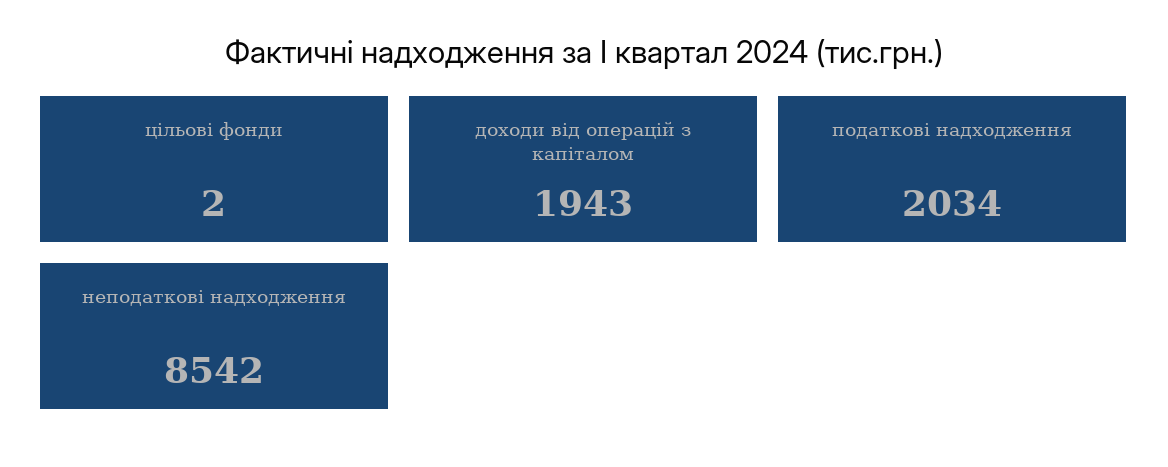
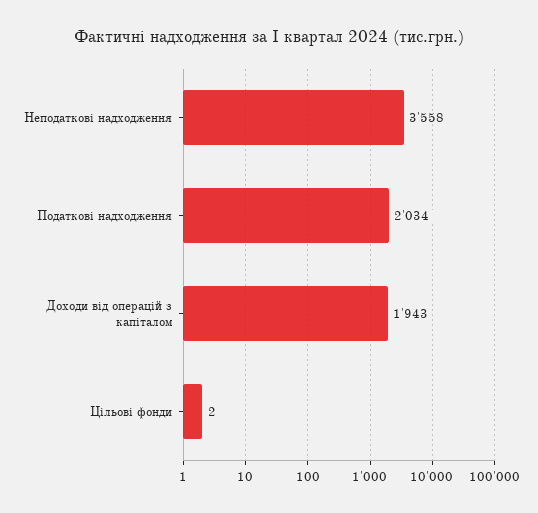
неподаткові надходження: 8542 -> 3558

